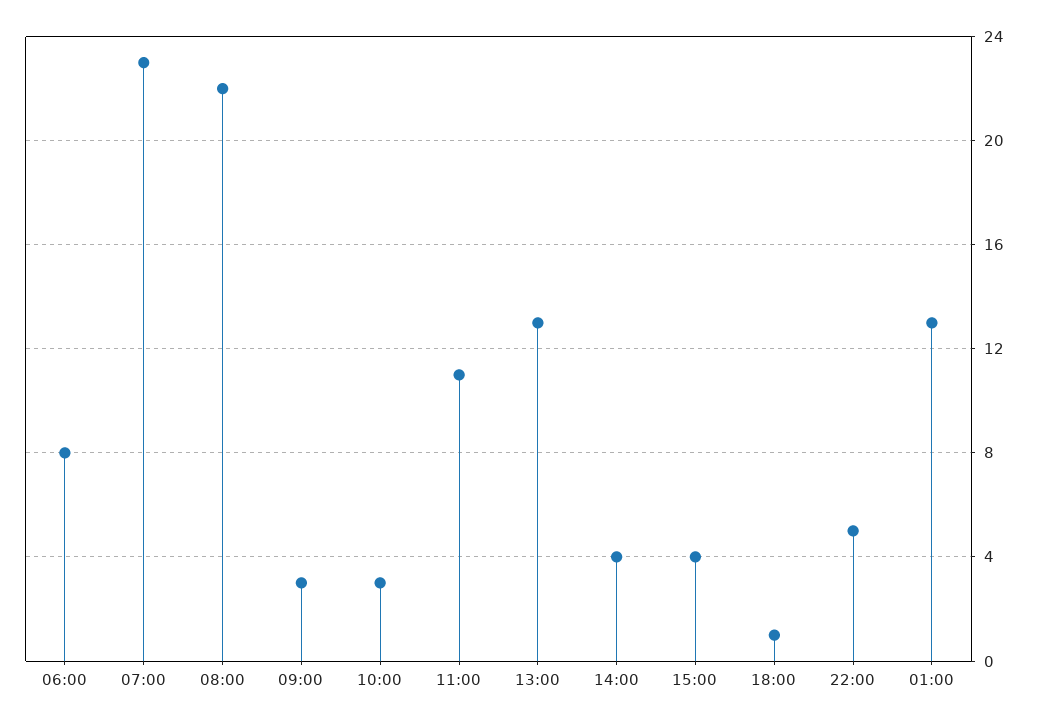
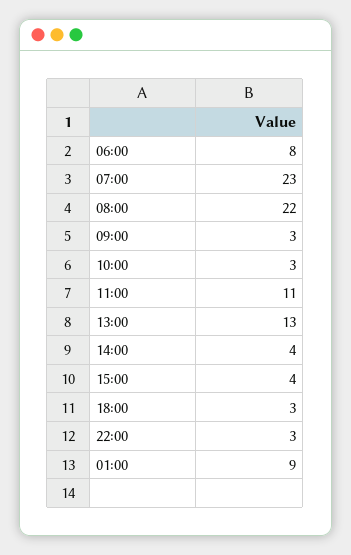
18:00: 1 -> 3
22:00: 5 -> 3
01:00: 13 -> 9

